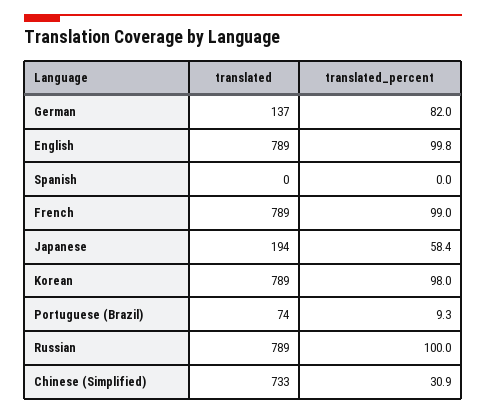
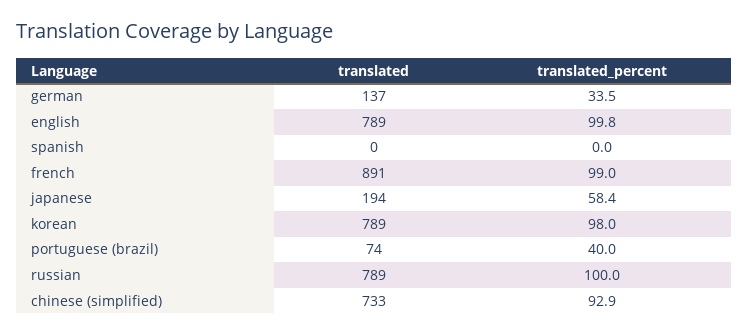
translated_percent, German: 82 -> 33.5
translated, French: 789 -> 891
translated_percent, Portuguese (Brazil): 9.3 -> 40
translated_percent, Chinese (Simplified): 30.9 -> 92.9

